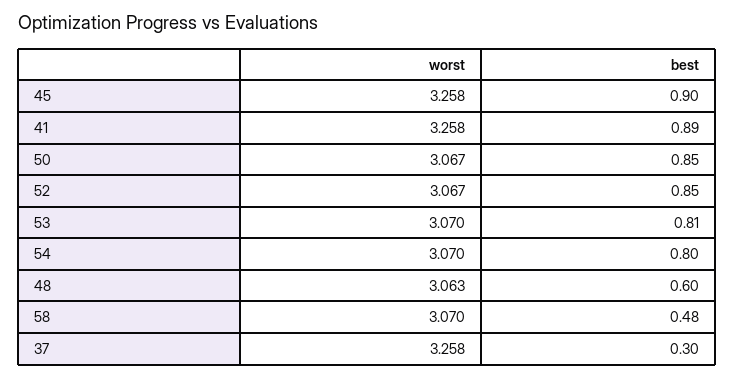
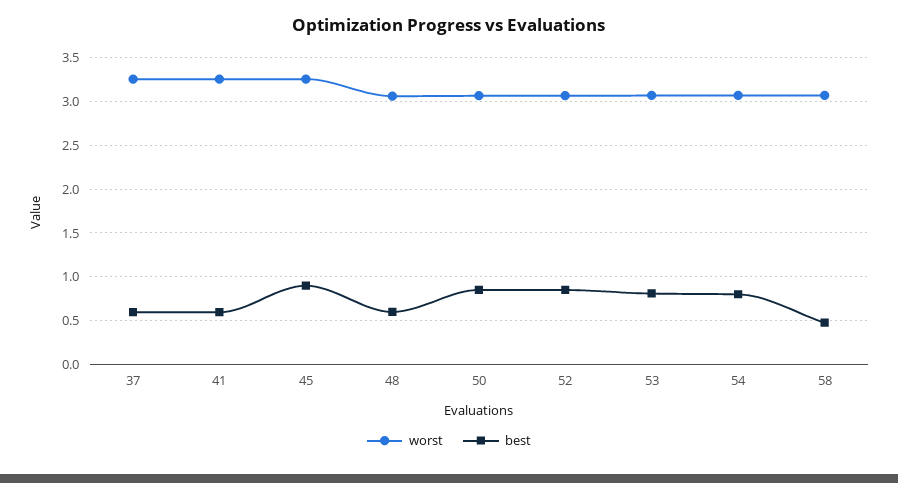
best, 41: 0.89 -> 0.6
best, 37: 0.3 -> 0.6

